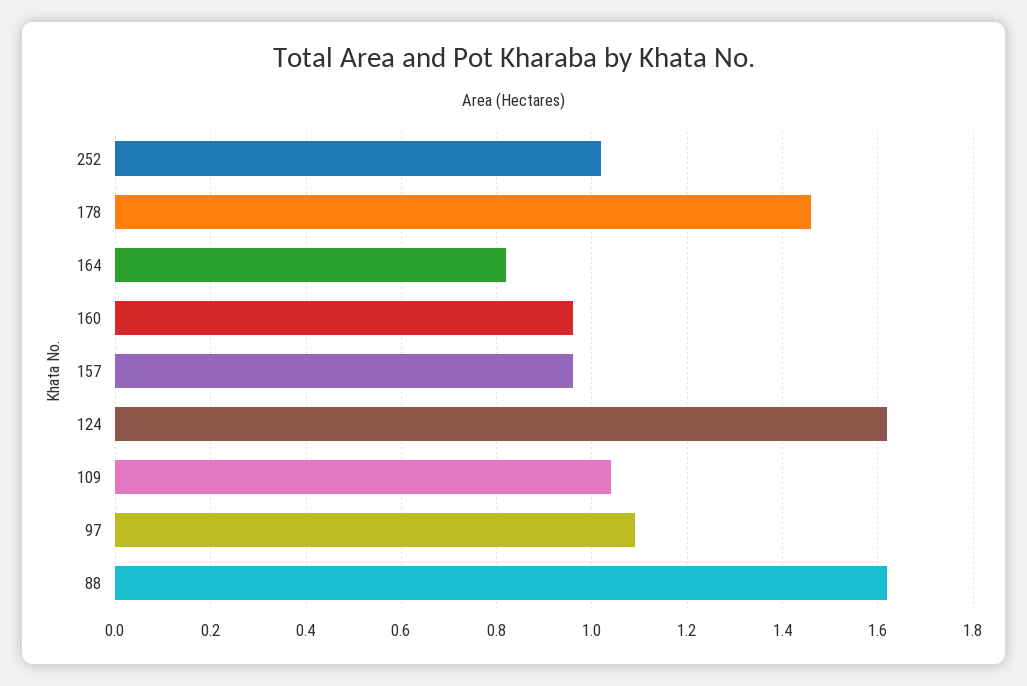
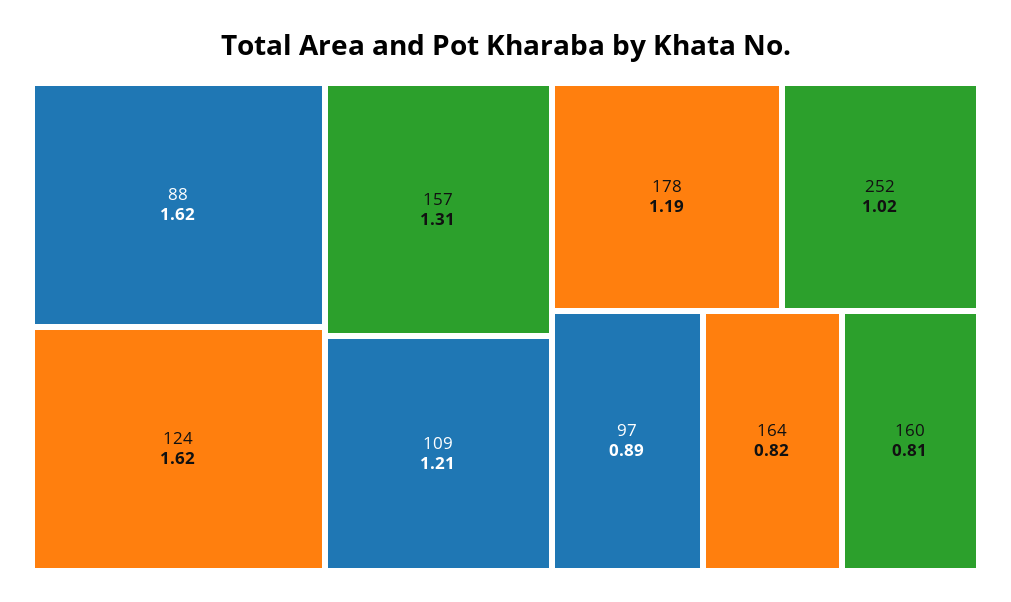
178: 1.45 -> 1.19
160: 0.95 -> 0.81
157: 0.95 -> 1.31
109: 1.05 -> 1.21
97: 1.1 -> 0.89

